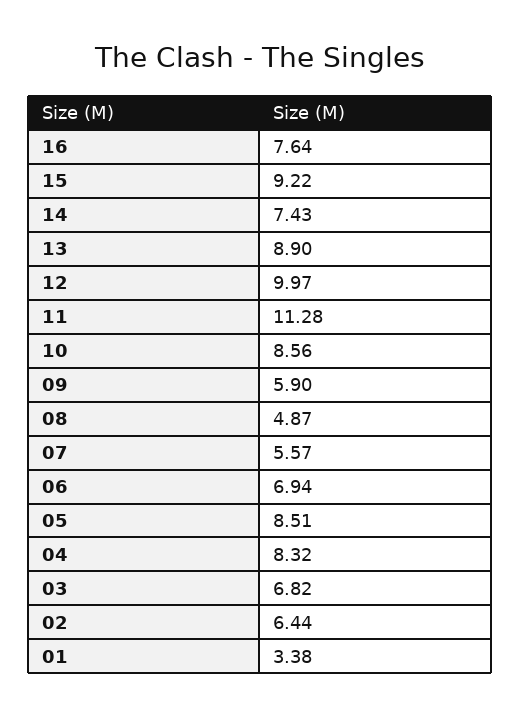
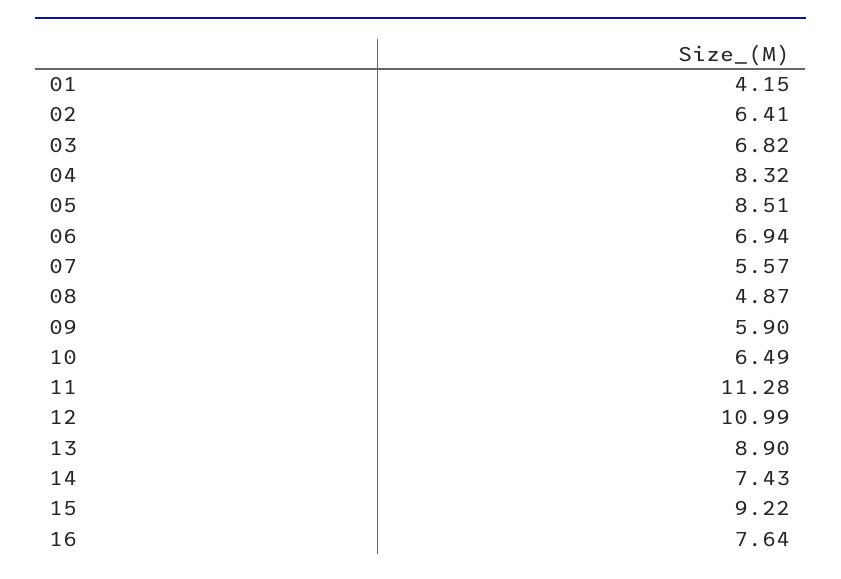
12: 9.97 -> 10.99
10: 8.56 -> 6.49
02: 6.44 -> 6.41
01: 3.38 -> 4.15

